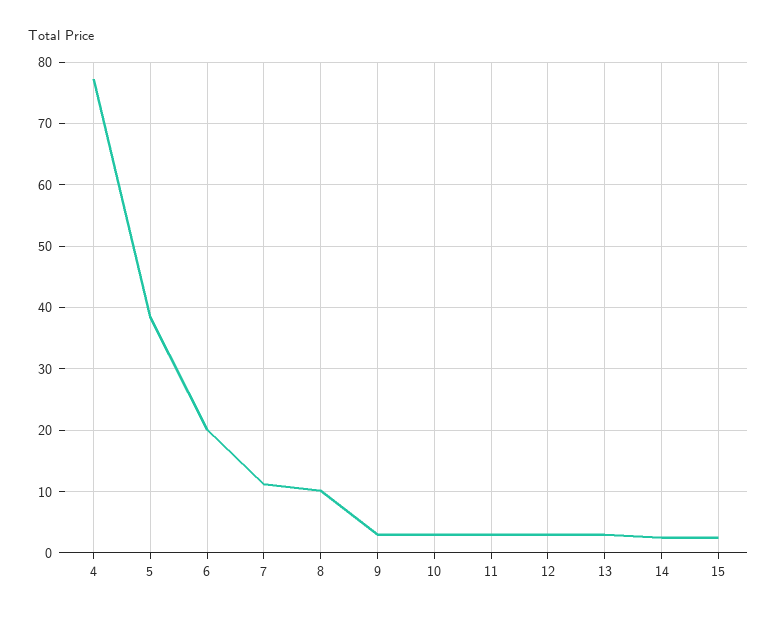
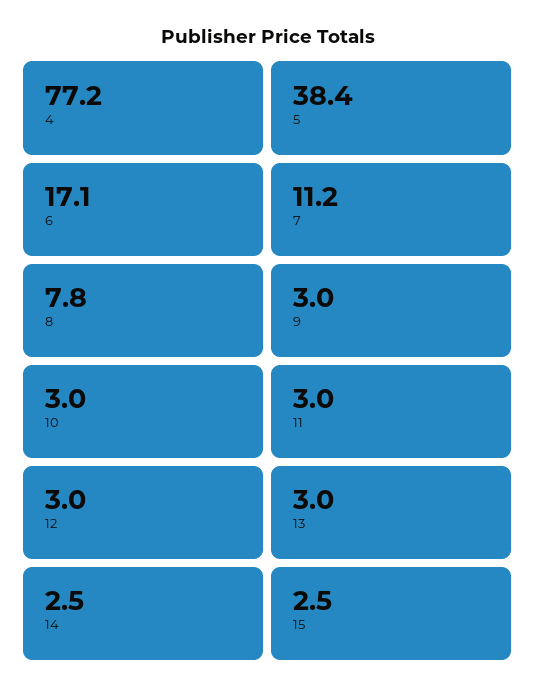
6: 20 -> 17.1
8: 10 -> 7.8

